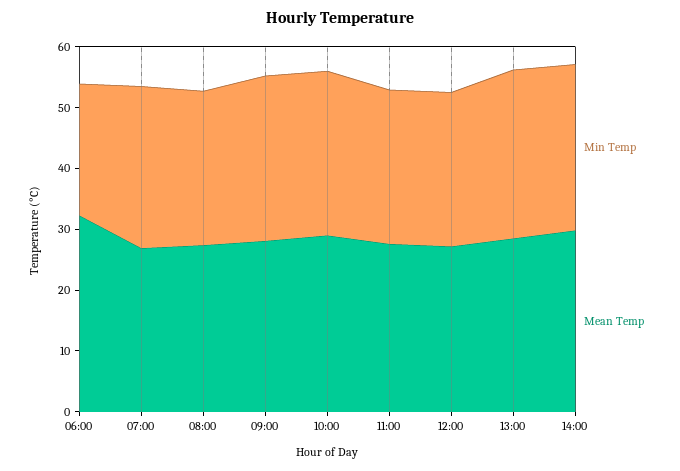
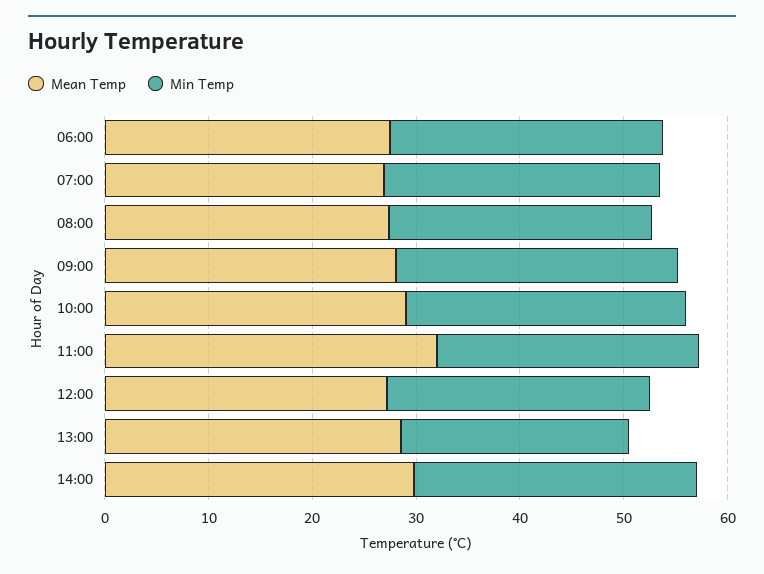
Min Temp, 06:00: 22 -> 26
Mean Temp, 06:00: 32 -> 28
Mean Temp, 11:00: 28 -> 32
Min Temp, 13:00: 28 -> 22

